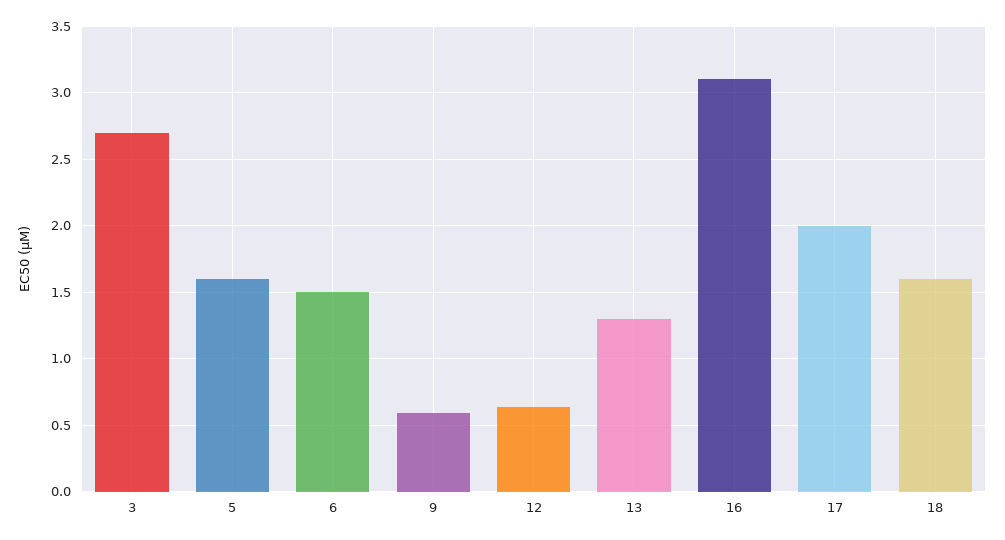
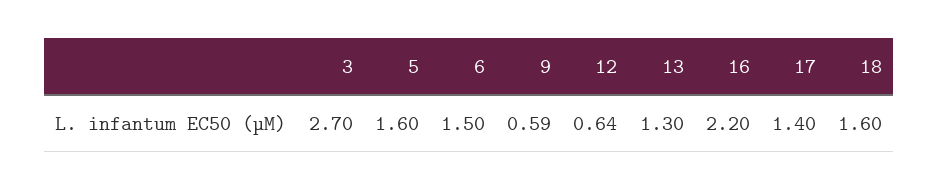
16: 3.1 -> 2.2
17: 2 -> 1.4

